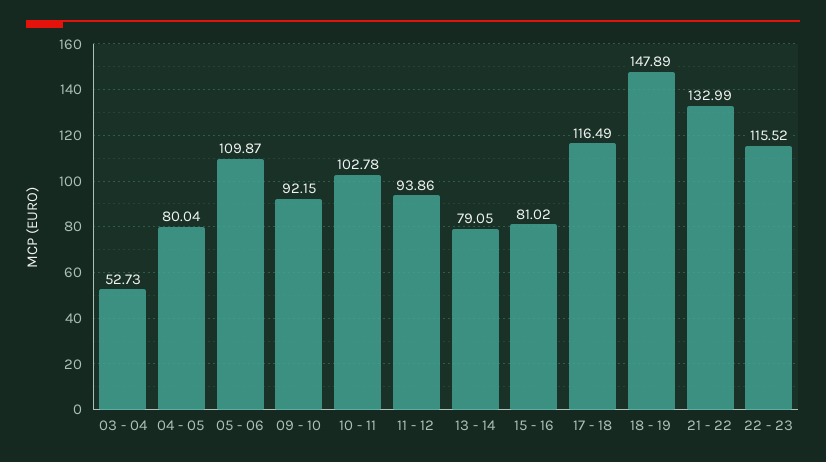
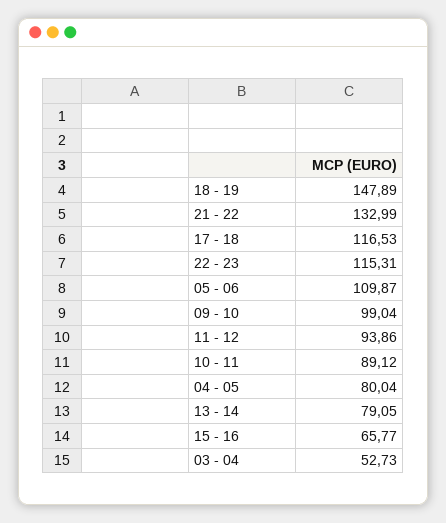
09 - 10: 92.15 -> 99.04
10 - 11: 102.78 -> 89.12
15 - 16: 81.02 -> 65.77
17 - 18: 116.49 -> 116.53
22 - 23: 115.52 -> 115.31

